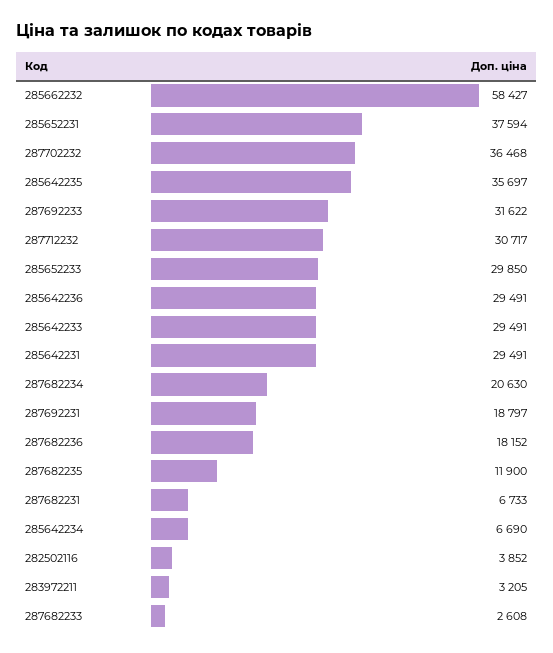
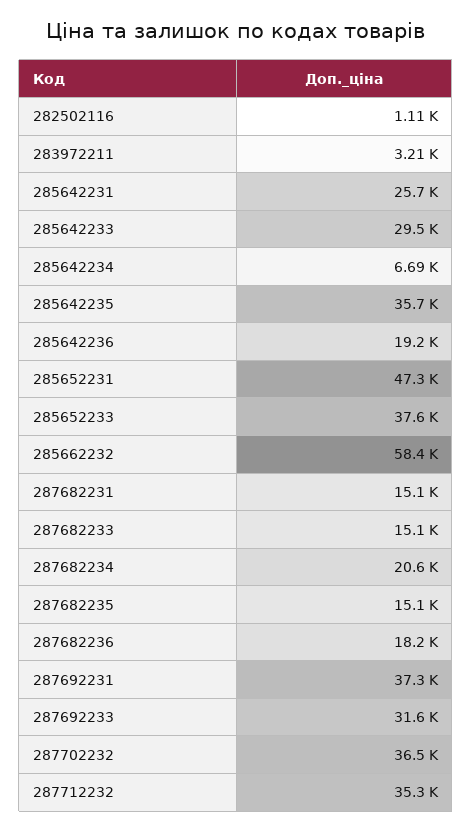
285652231: 37594 -> 47300
287712232: 30717 -> 35300
285652233: 29850 -> 37600
285642236: 29491 -> 19200
285642231: 29491 -> 25700
287692231: 18797 -> 37300
287682235: 11900 -> 15100
287682231: 6733 -> 15100
282502116: 3852 -> 1110
287682233: 2608 -> 15100

